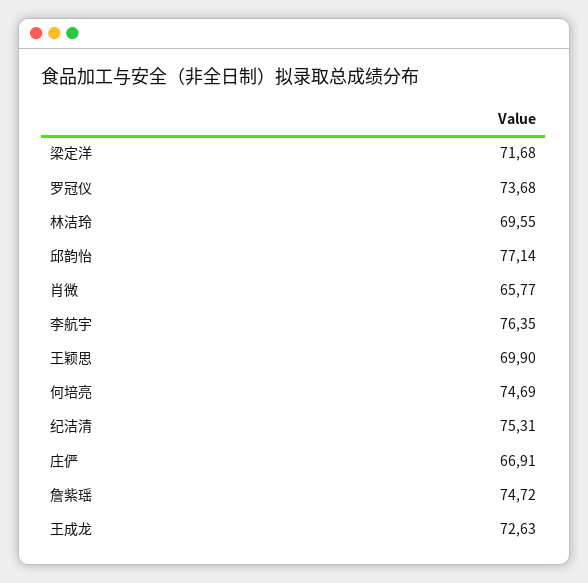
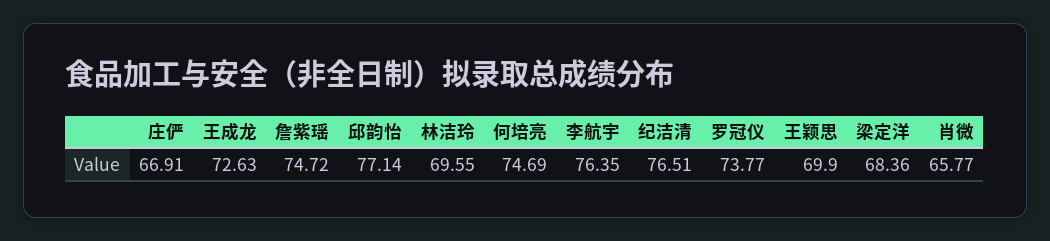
梁定洋: 71.68 -> 68.36
罗冠仪: 73.68 -> 73.77
纪洁清: 75.31 -> 76.51

